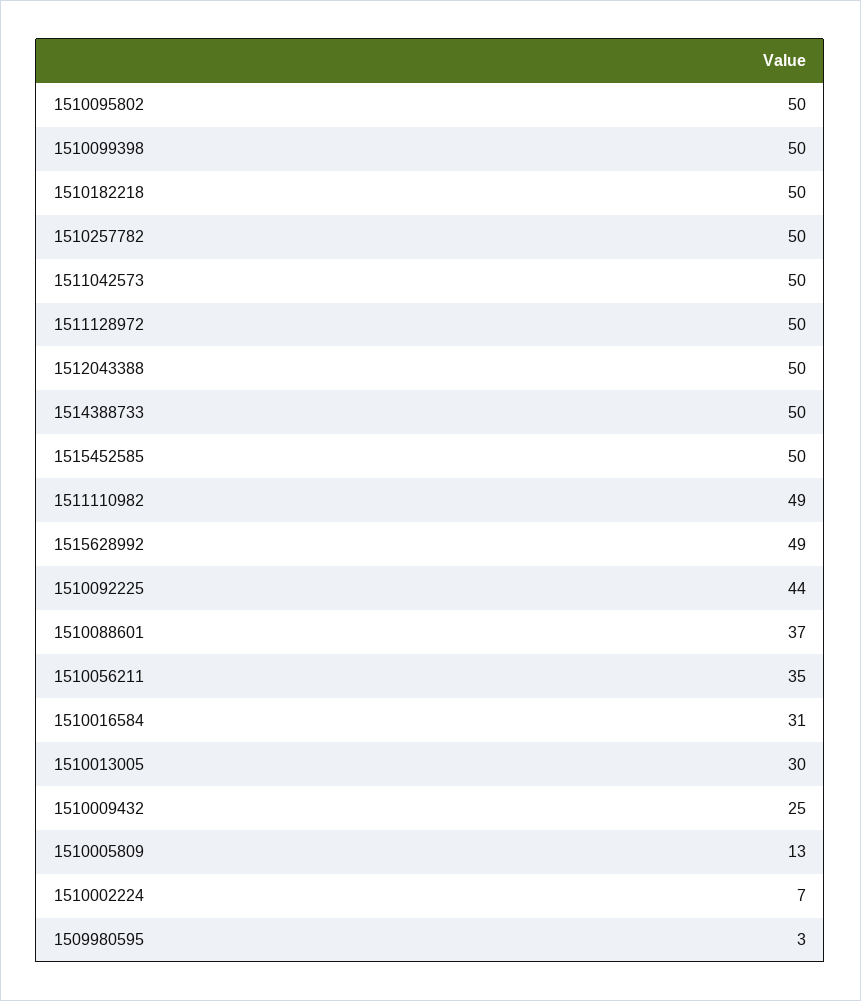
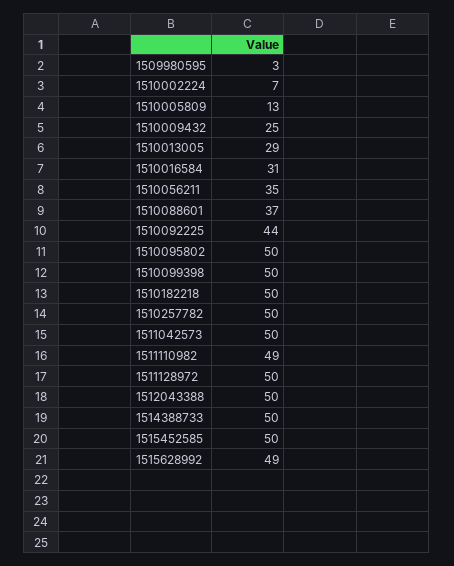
1510013005: 30 -> 29

